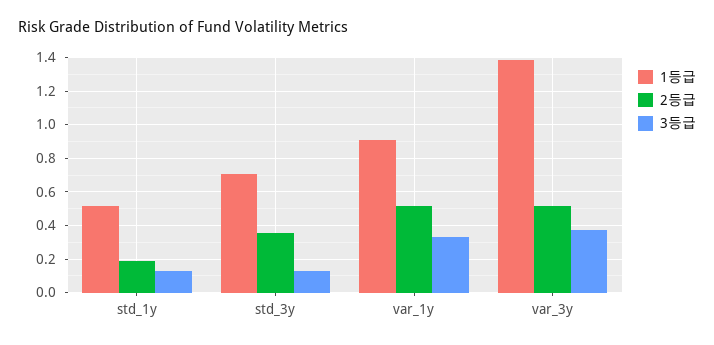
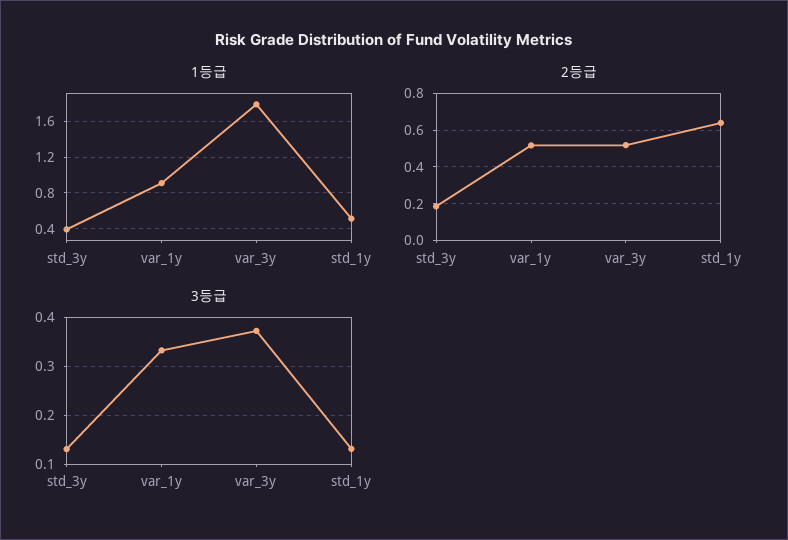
2등급, std_1y: 0.2 -> 0.65
1등급, std_3y: 0.7 -> 0.4
2등급, std_3y: 0.35 -> 0.2
1등급, var_3y: 1.4 -> 1.8

